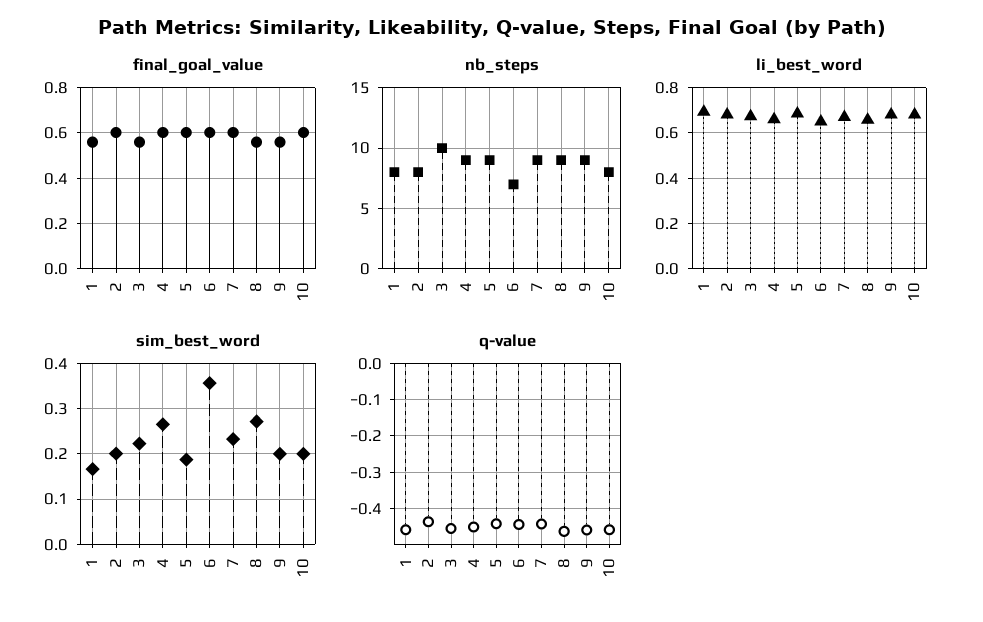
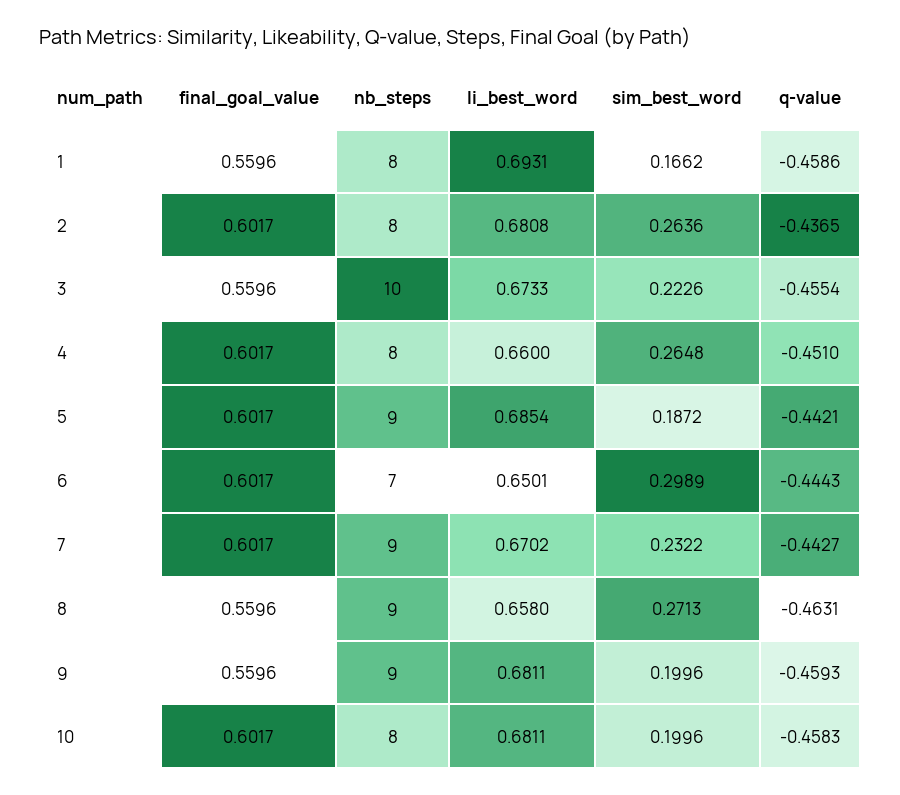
nb_steps, 4: 9 -> 8
sim_best_word, 2: 0.2 -> 0.2636
sim_best_word, 6: 0.36 -> 0.2989

